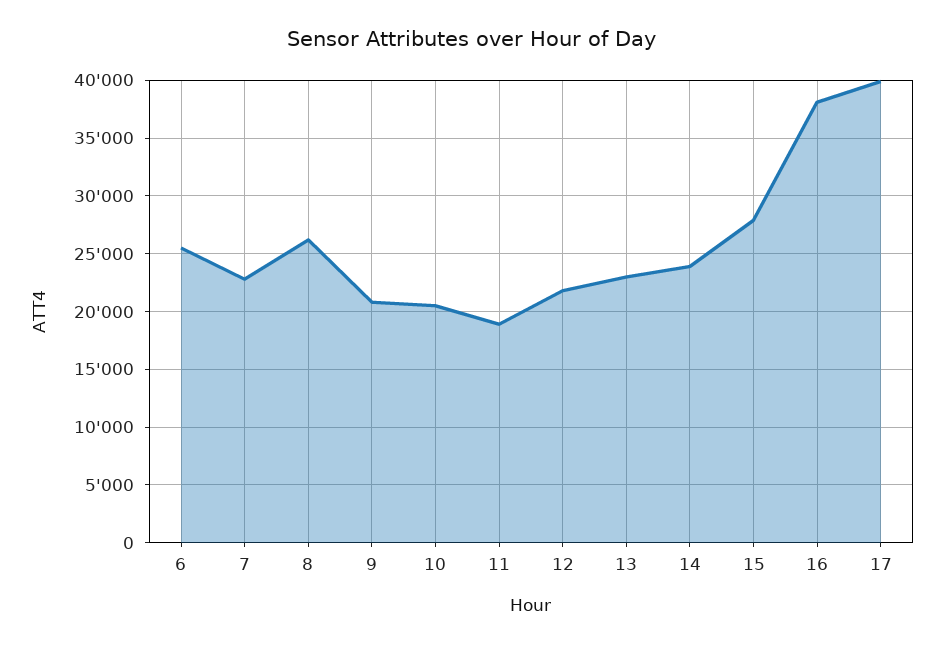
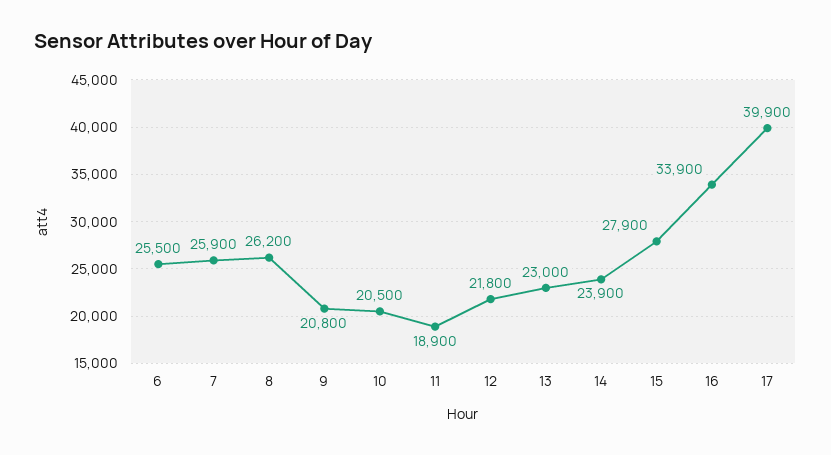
7: 23000 -> 25900
16: 38000 -> 33900

